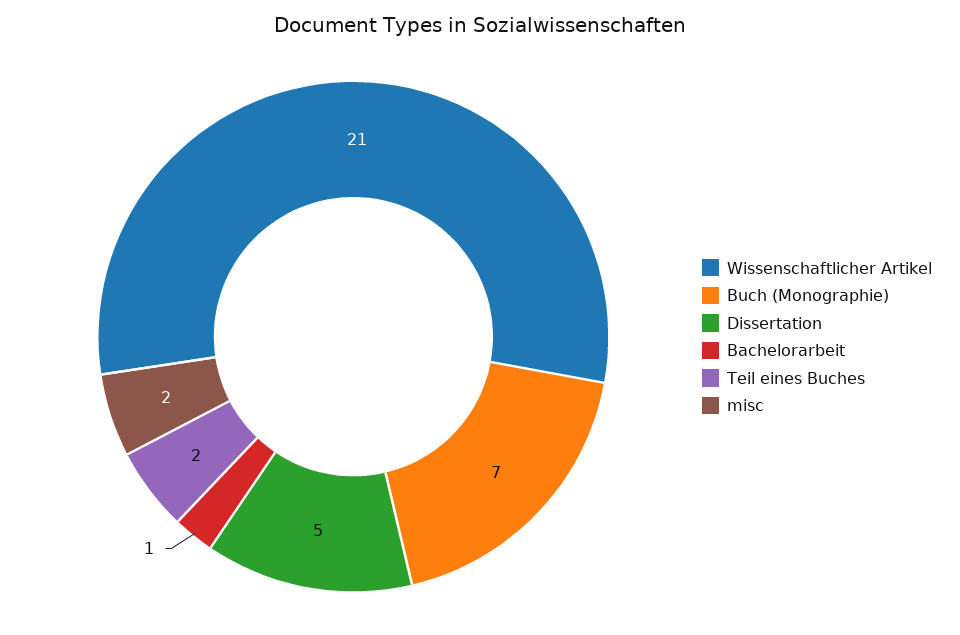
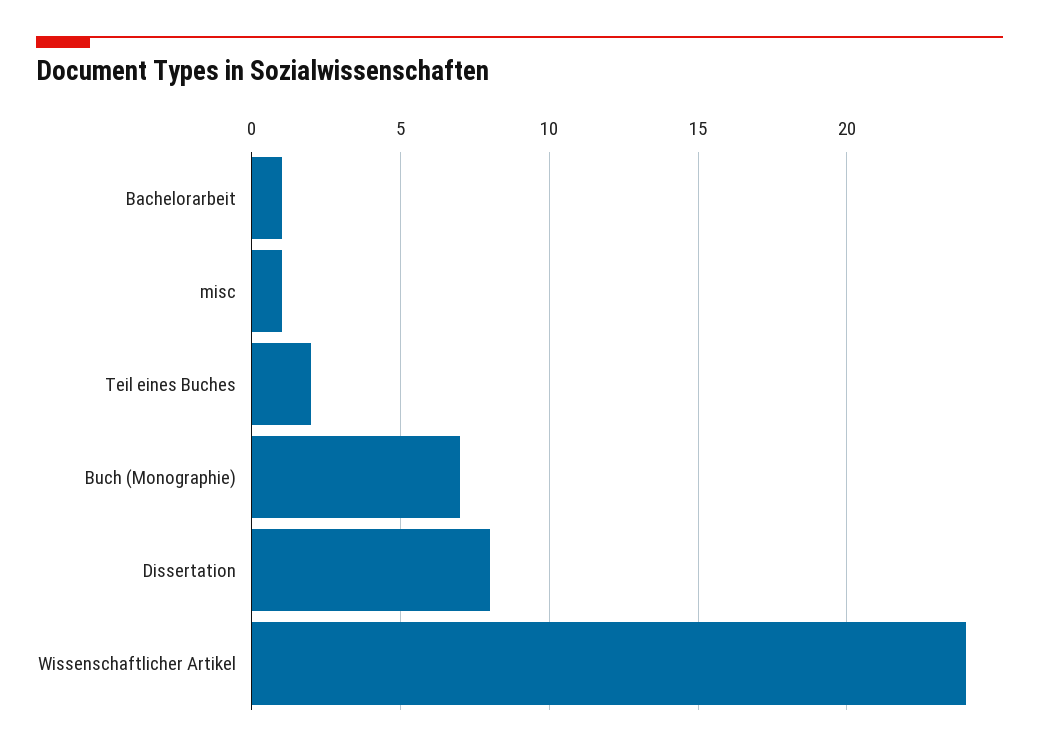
Wissenschaftlicher Artikel: 21 -> 24
Dissertation: 5 -> 8
misc: 2 -> 1

